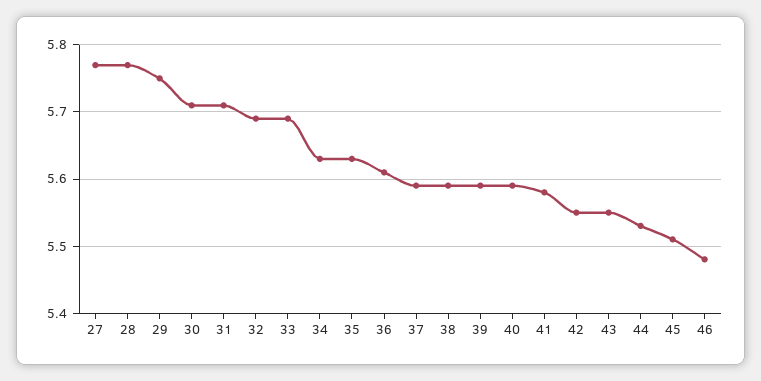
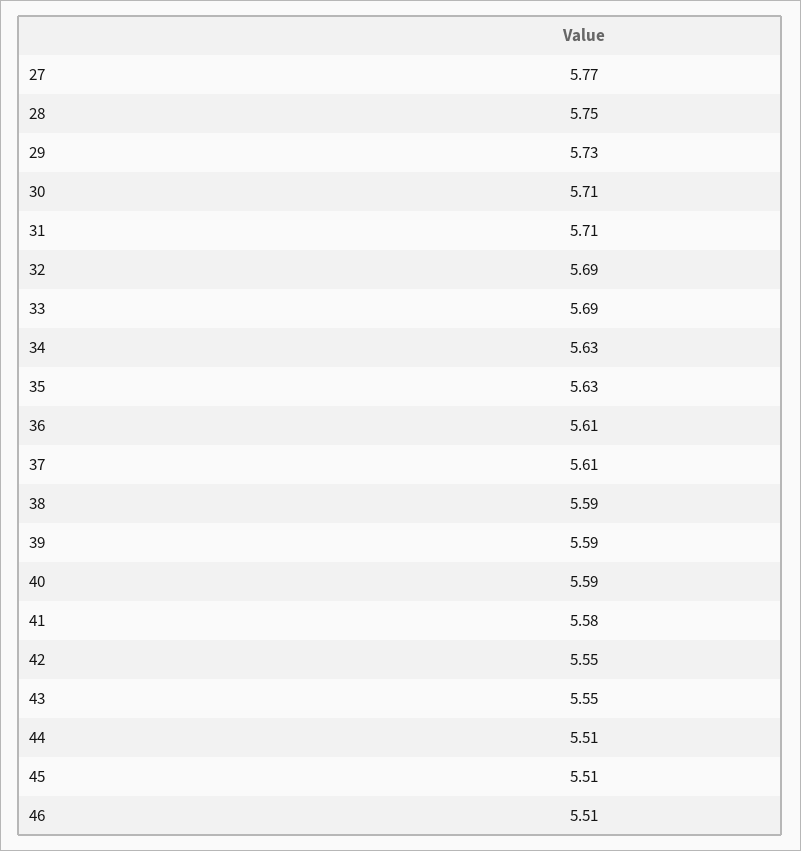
28: 5.77 -> 5.75
29: 5.75 -> 5.73
37: 5.59 -> 5.61
44: 5.53 -> 5.51
46: 5.48 -> 5.51

